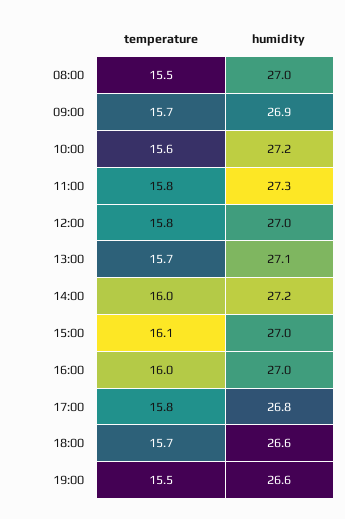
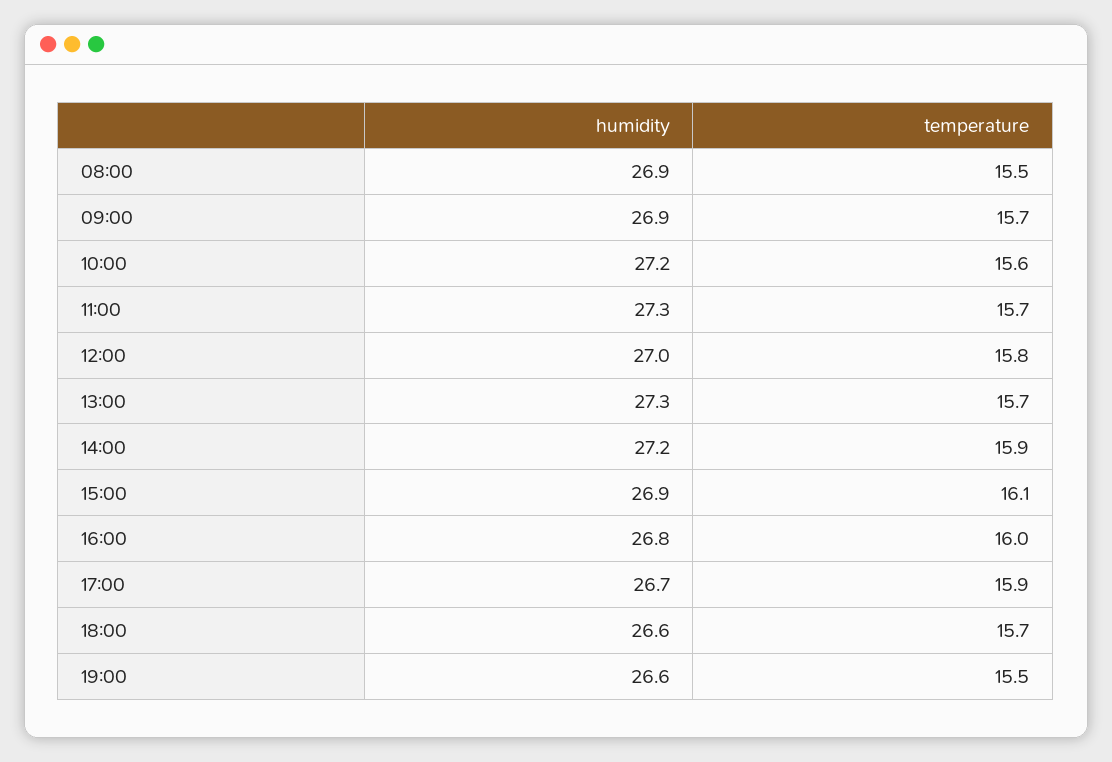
humidity, 08:00: 27 -> 26.9
temperature, 11:00: 15.8 -> 15.7
humidity, 13:00: 27.1 -> 27.3
temperature, 14:00: 16 -> 15.9
humidity, 15:00: 27 -> 26.9
humidity, 16:00: 27 -> 26.8
temperature, 17:00: 15.8 -> 15.9
humidity, 17:00: 26.8 -> 26.7

